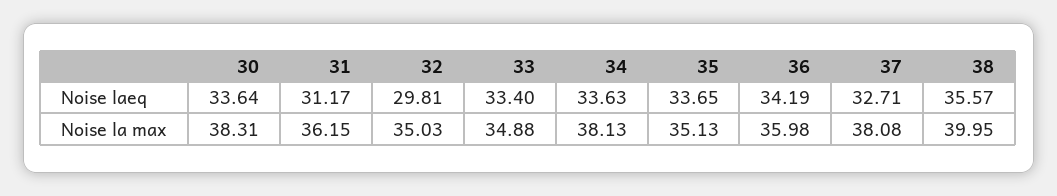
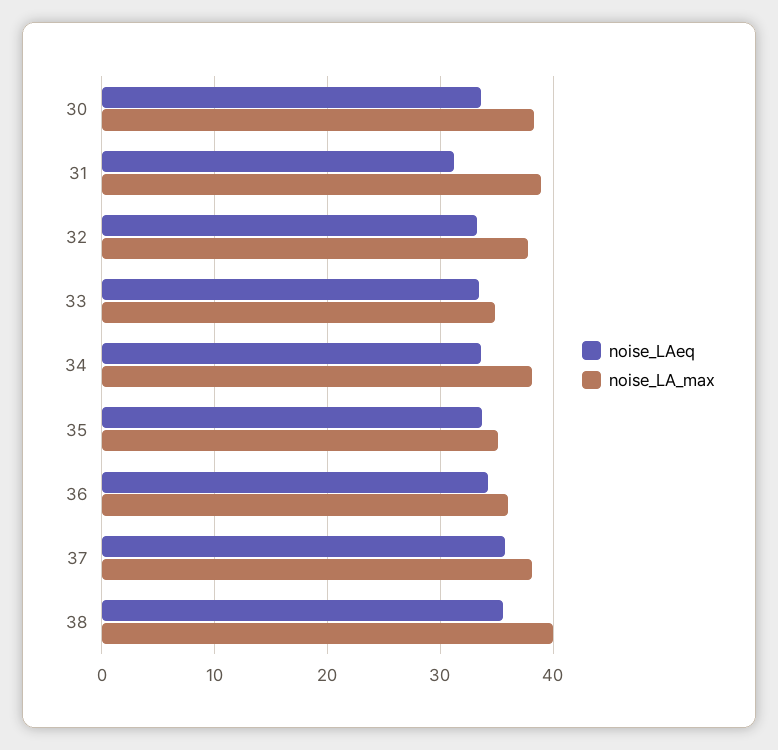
Noise laeq, 32: 29.81 -> 33
Noise laeq, 37: 32.71 -> 36
Noise la max, 31: 36.15 -> 39
Noise la max, 32: 35.03 -> 38

